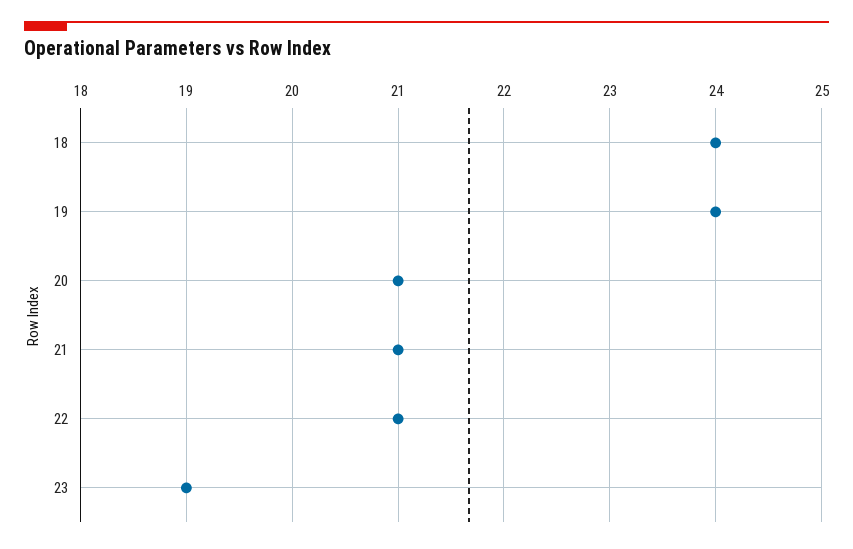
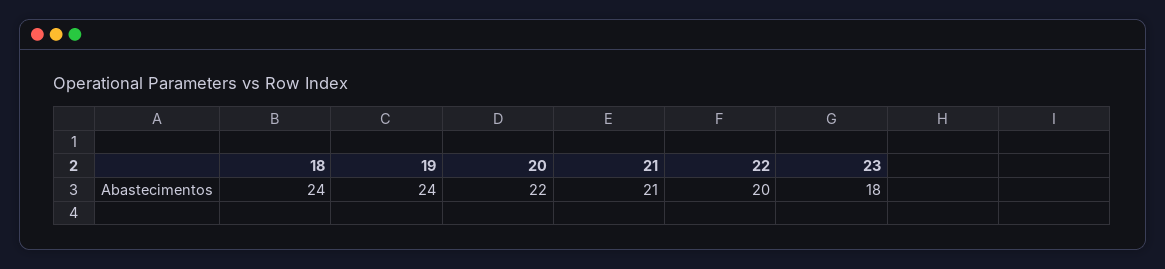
20: 21 -> 22
22: 21 -> 20
23: 19 -> 18

